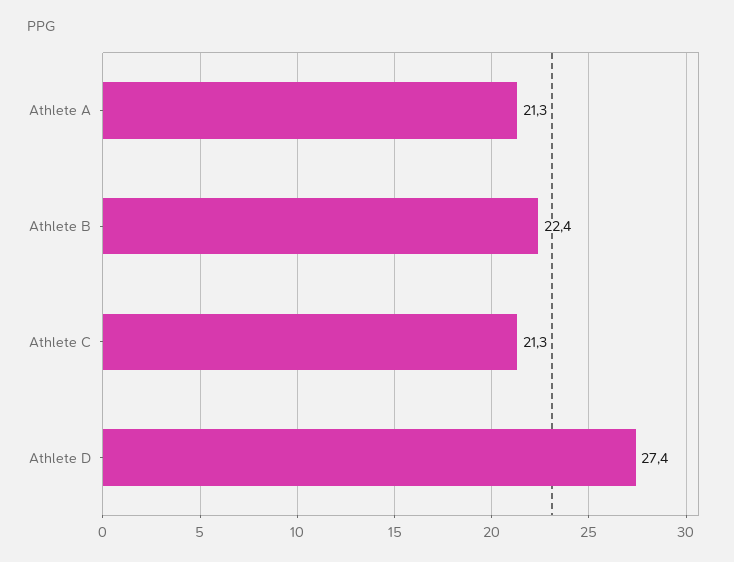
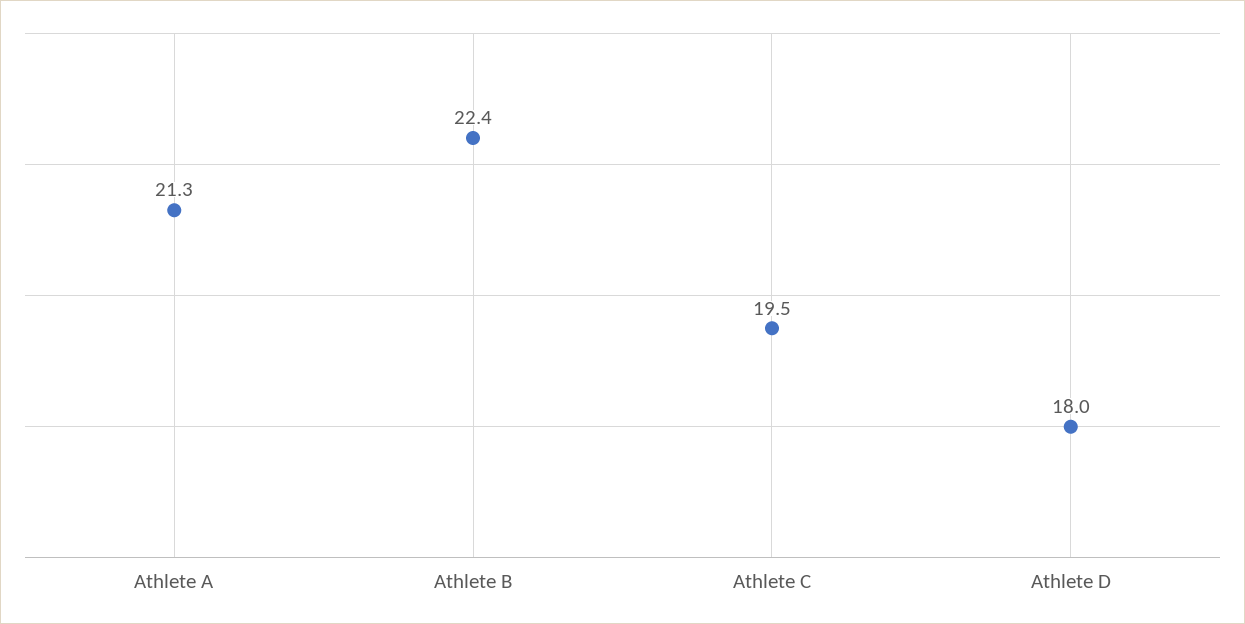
Athlete C: 21.3 -> 19.5
Athlete D: 27.4 -> 18

